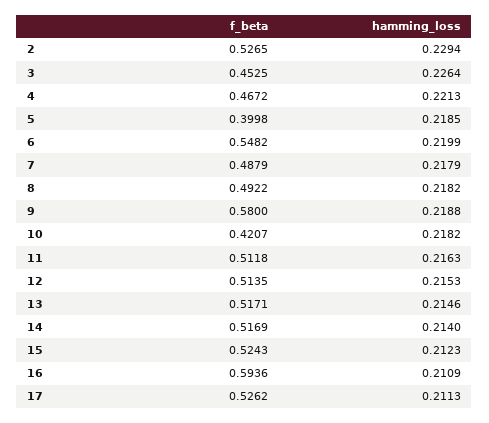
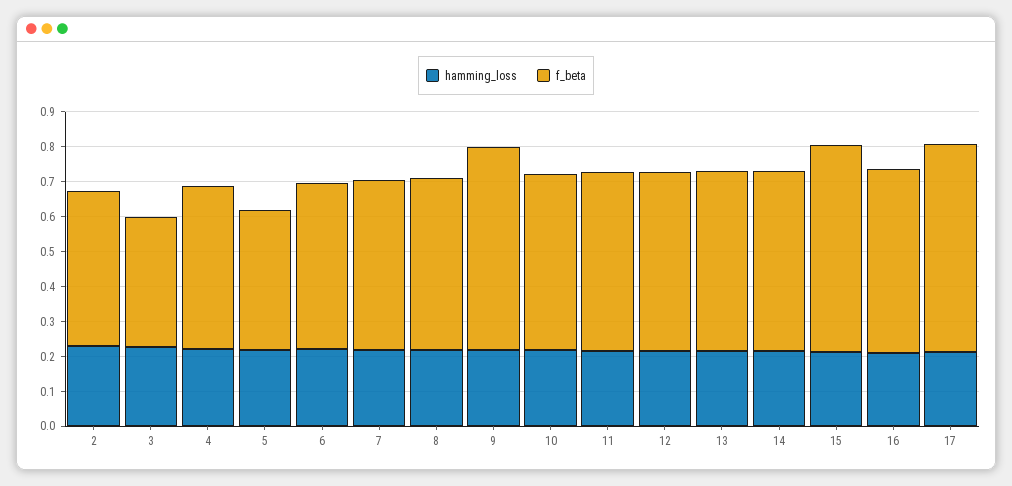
f_beta, 2: 0.5265 -> 0.45
f_beta, 3: 0.4525 -> 0.375
f_beta, 6: 0.5482 -> 0.475
f_beta, 10: 0.4207 -> 0.5
f_beta, 15: 0.5243 -> 0.6
f_beta, 16: 0.5936 -> 0.525
f_beta, 17: 0.5262 -> 0.6

